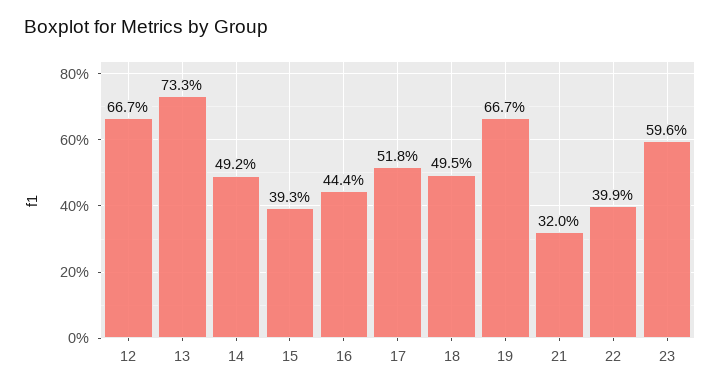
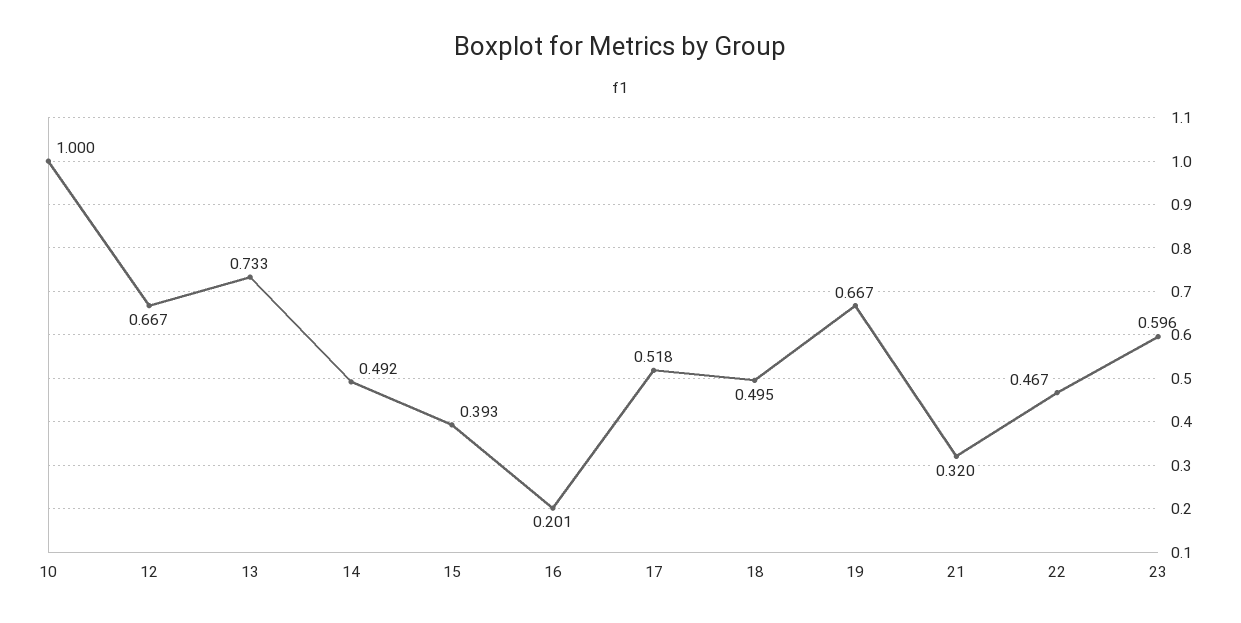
16: 0.444 -> 0.201
22: 0.399 -> 0.467
10: none -> 1

